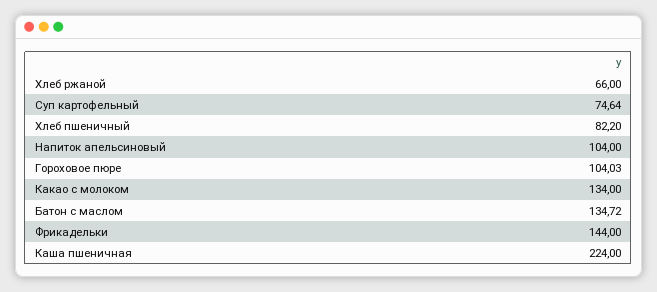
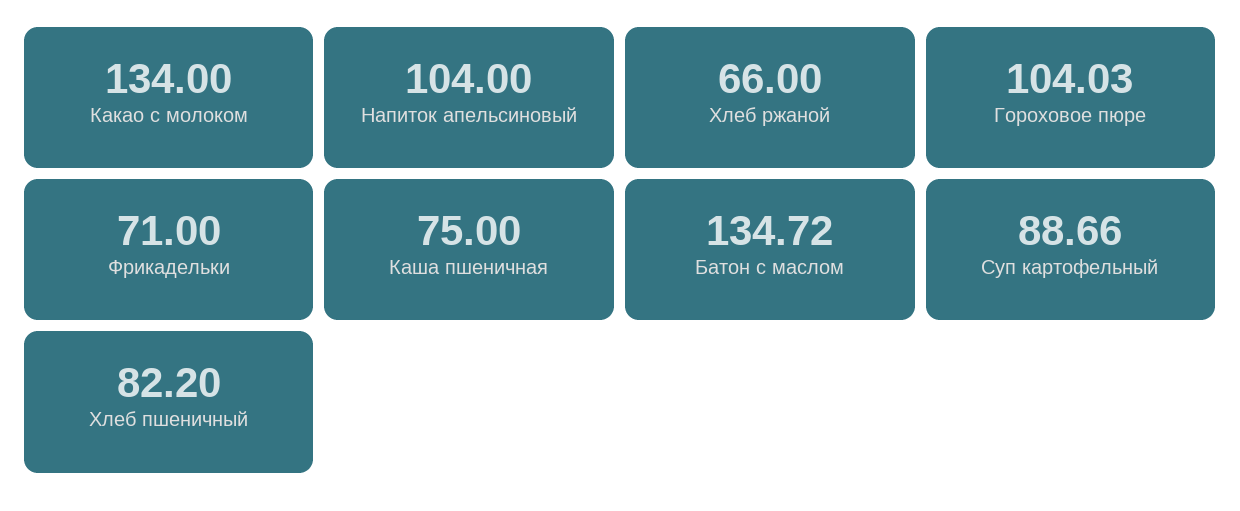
Суп картофельный: 74.64 -> 88.66
Фрикадельки: 144 -> 71
Каша пшеничная: 224 -> 75

